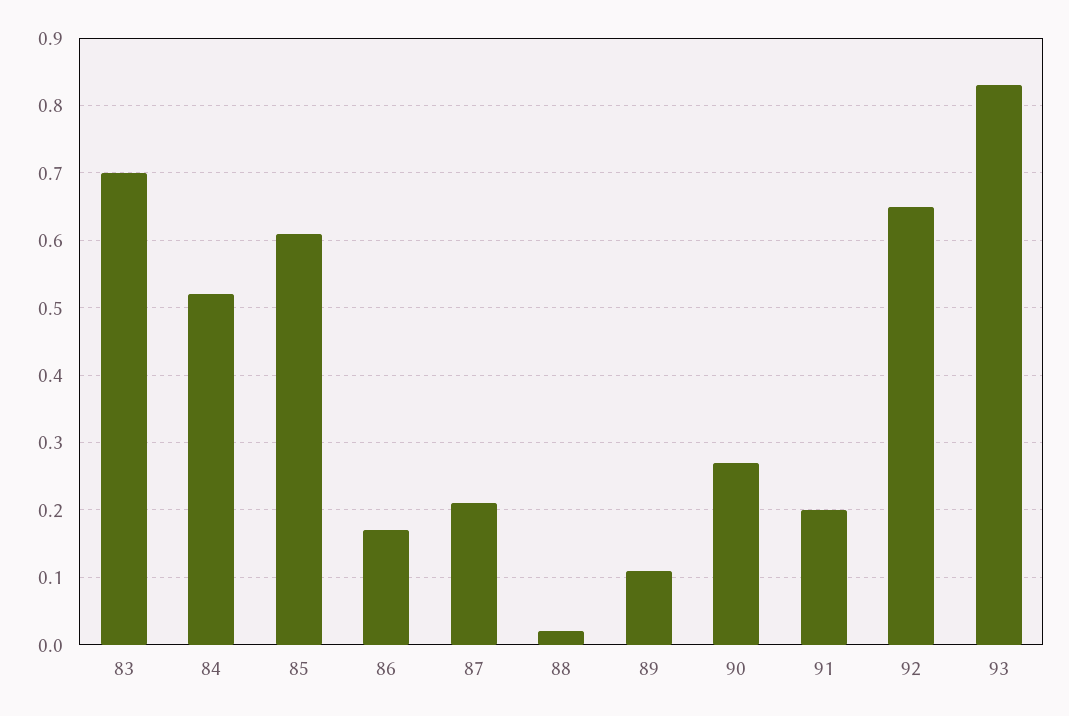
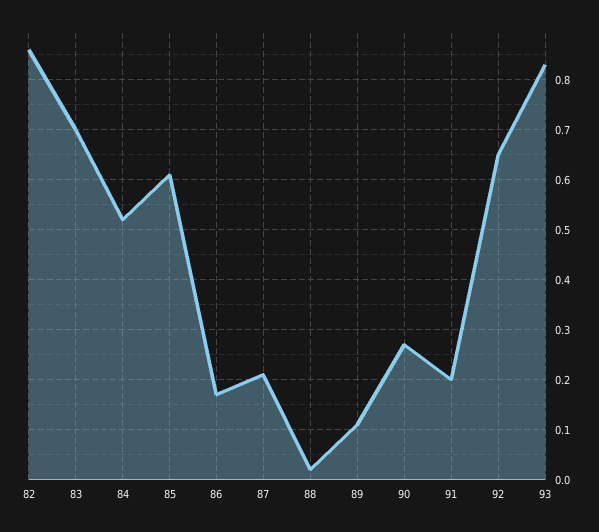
82: none -> 0.85

